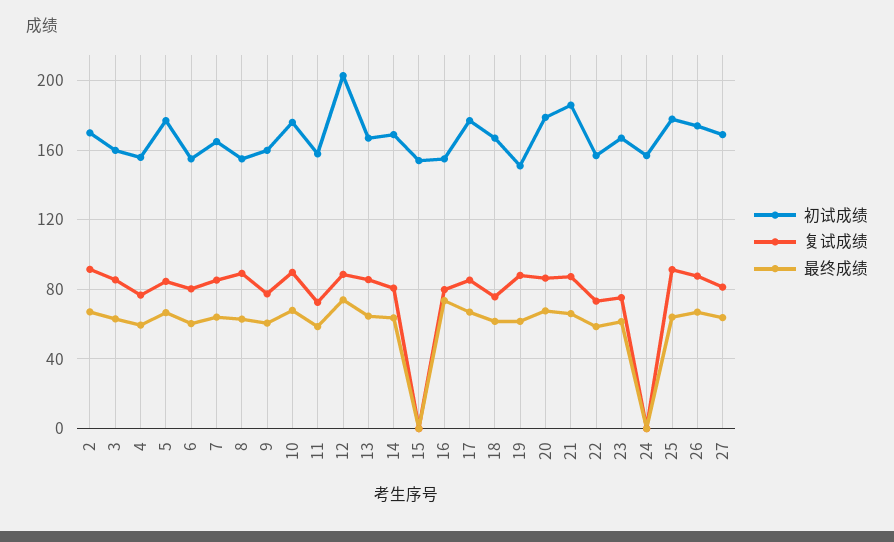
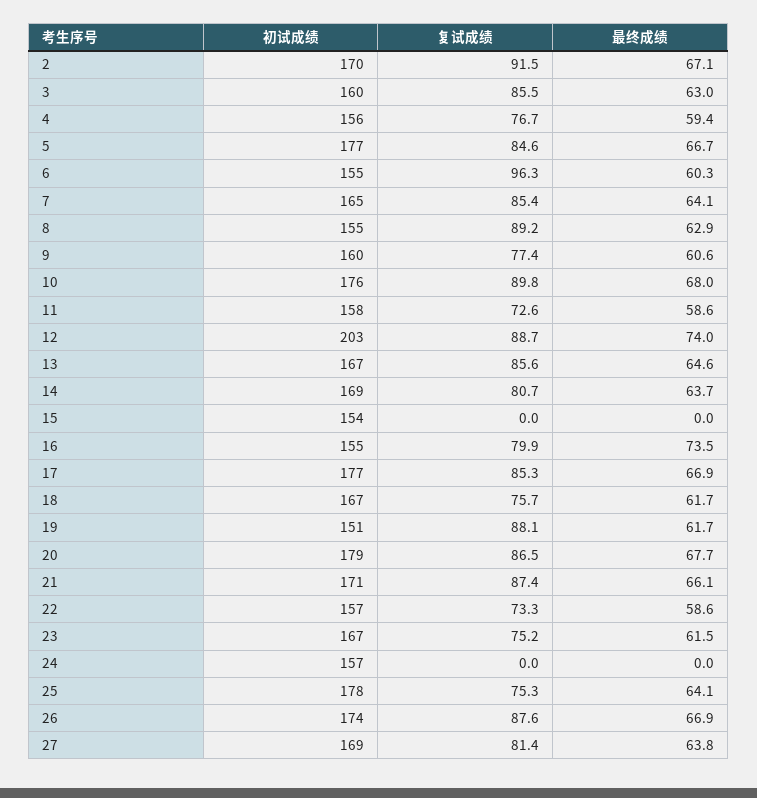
复试成绩, 6: 80 -> 96.3
初试成绩, 21: 185 -> 171
复试成绩, 25: 90 -> 75.3

